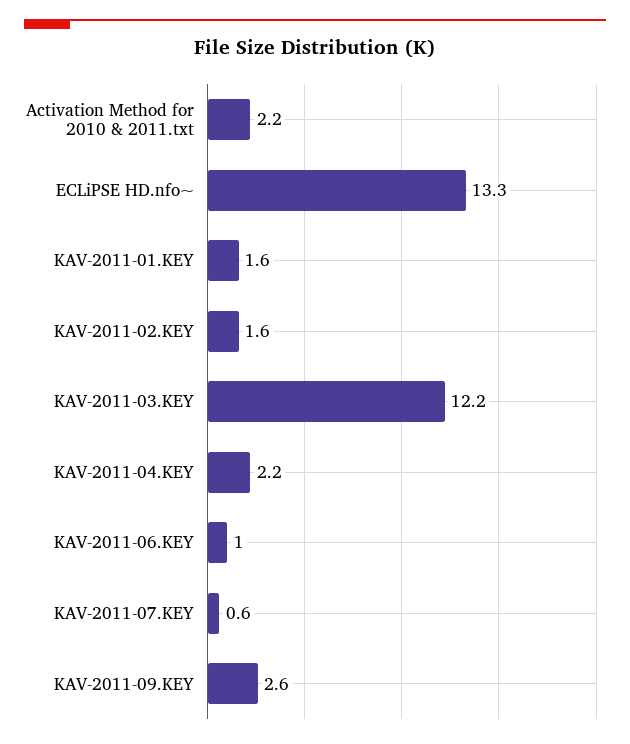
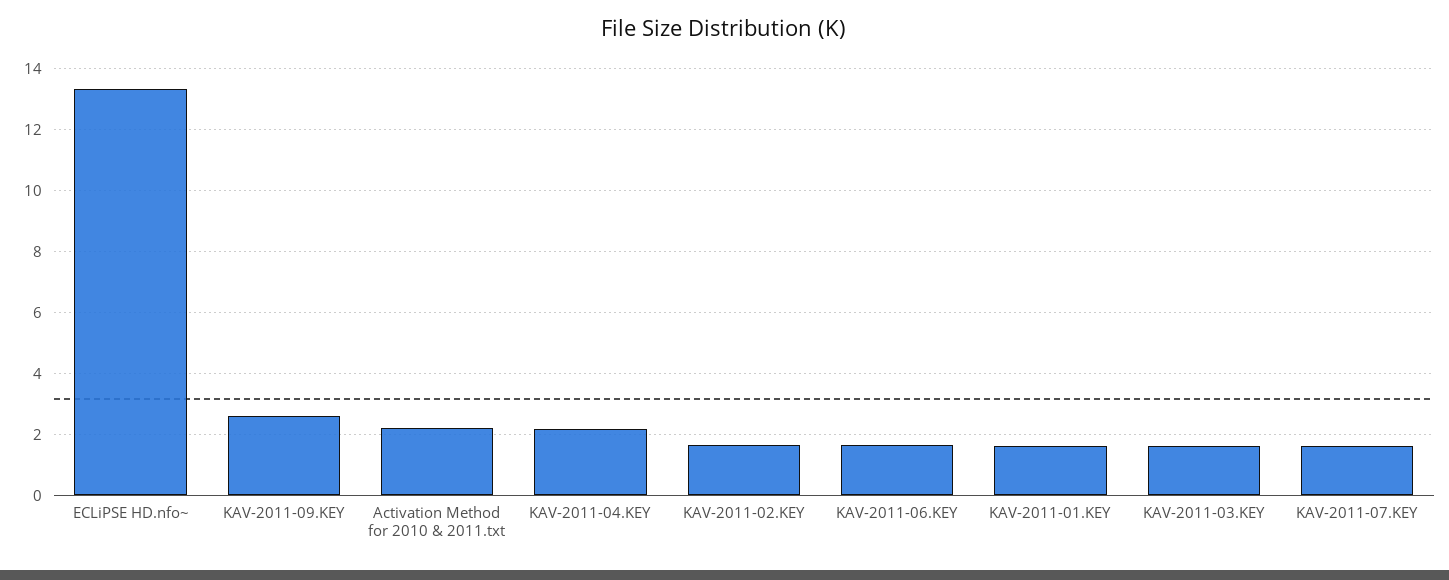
KAV-2011-03.KEY: 12.2 -> 1.6
KAV-2011-06.KEY: 1 -> 1.6
KAV-2011-07.KEY: 0.6 -> 1.6

